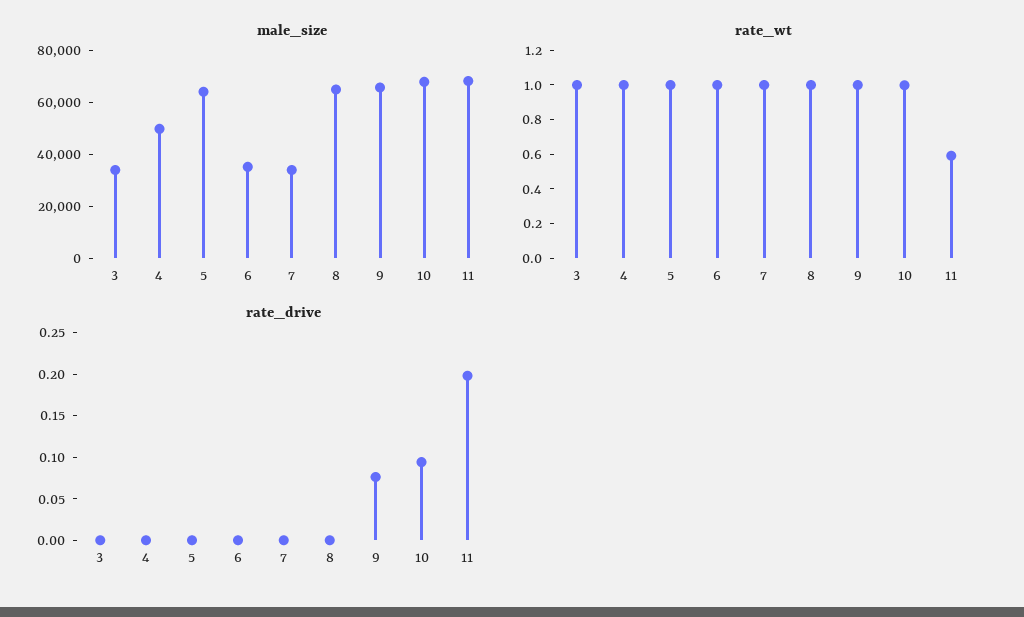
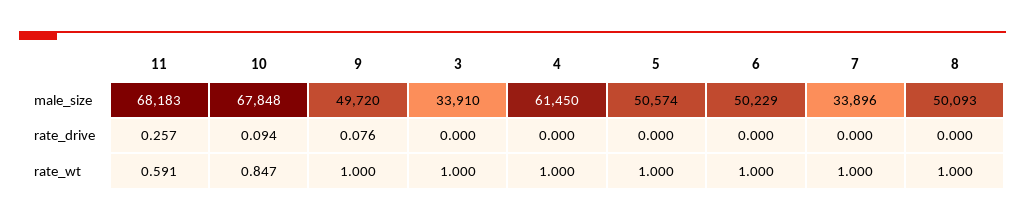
male_size, 4: 50000 -> 61450
male_size, 5: 65000 -> 50574
male_size, 6: 35000 -> 50229
male_size, 8: 65000 -> 50093
male_size, 9: 65000 -> 49720
rate_wt, 10: 1 -> 0.847
rate_drive, 11: 0.2 -> 0.257

